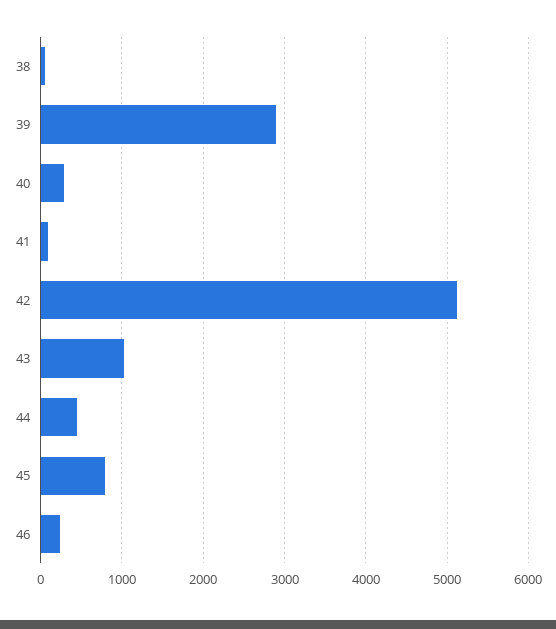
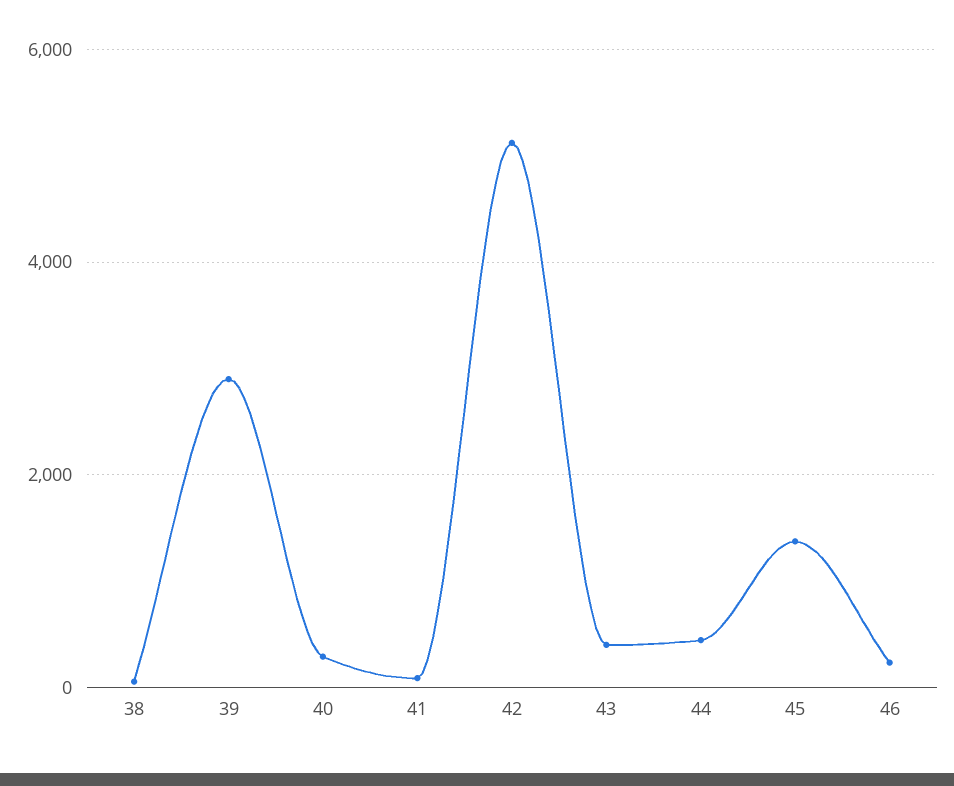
43: 1000 -> 400
45: 800 -> 1400

